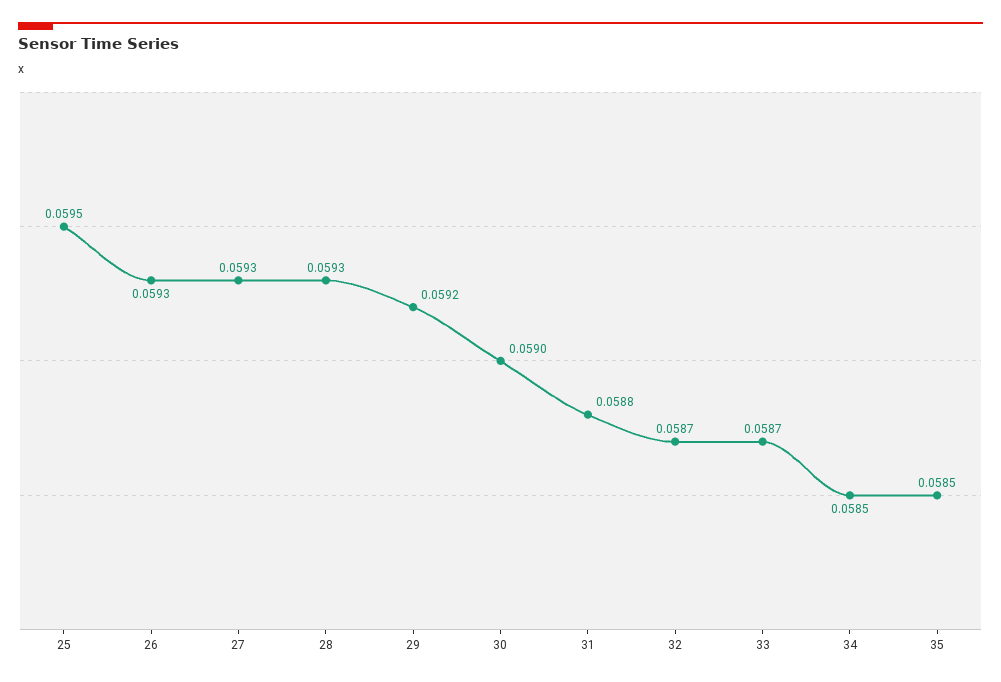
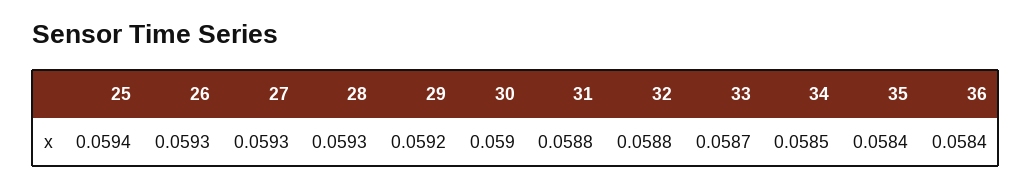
25: 0.0595 -> 0.0594
32: 0.0587 -> 0.0588
35: 0.0585 -> 0.0584
36: none -> 0.0584

